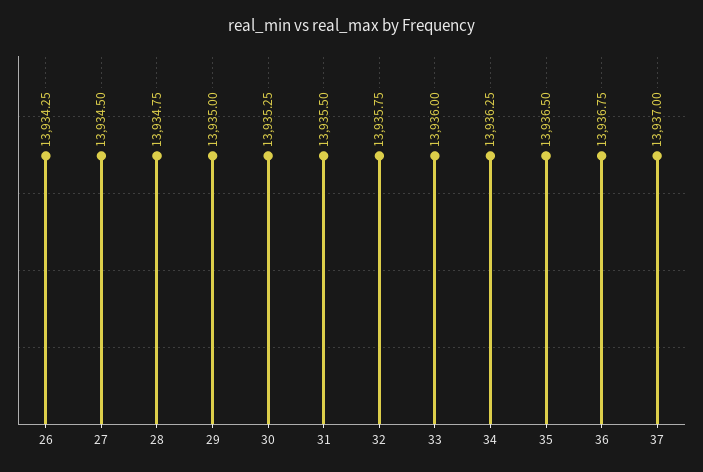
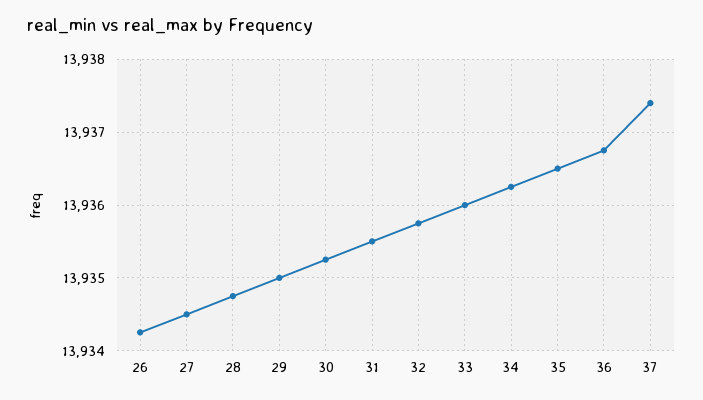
37: 13937 -> 13937.4

